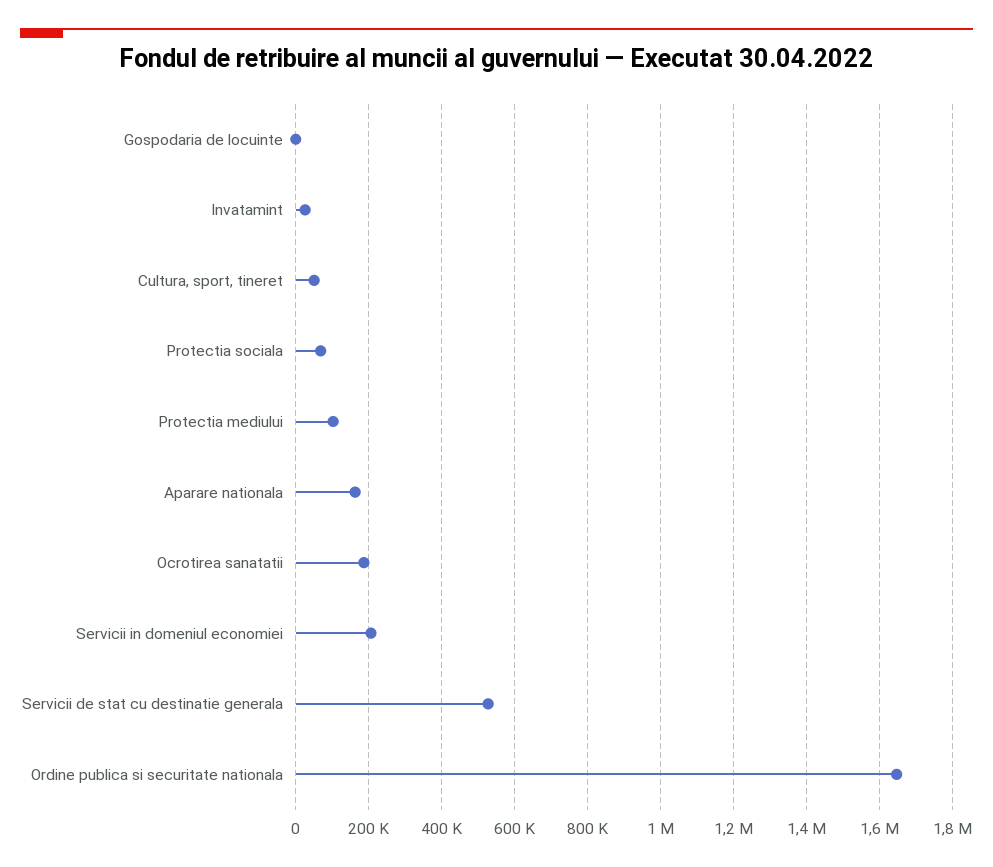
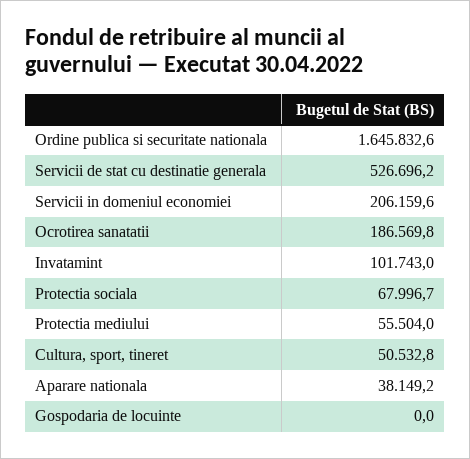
Invatamint: 20000 -> 101743
Protectia mediului: 100000 -> 55504
Aparare nationala: 160000 -> 38149.2

